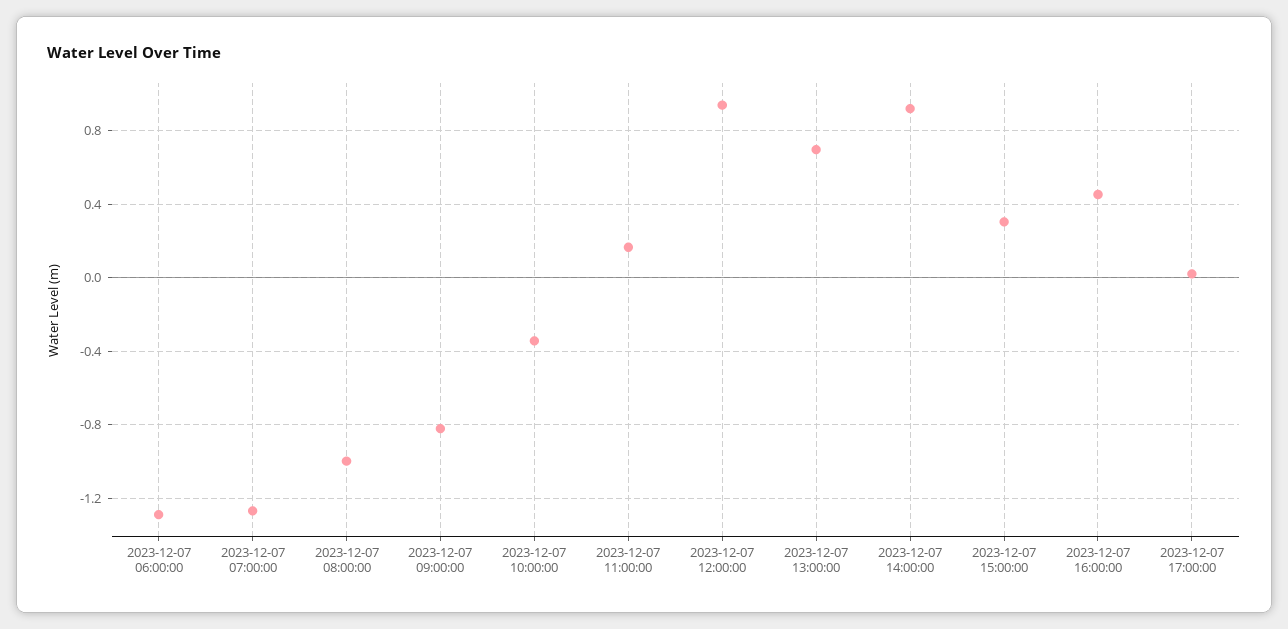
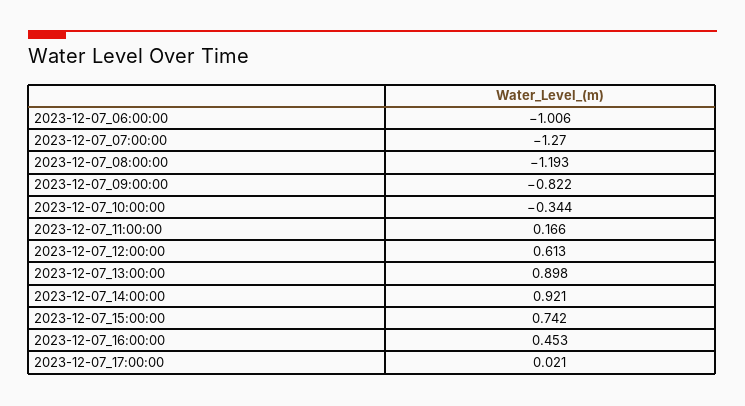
2023-12-07 06:00:00: -1.3 -> -1.006
2023-12-07 08:00:00: -1 -> -1.193
2023-12-07 12:00:00: 0.95 -> 0.613
2023-12-07 13:00:00: 0.7 -> 0.898
2023-12-07 15:00:00: 0.3 -> 0.742

